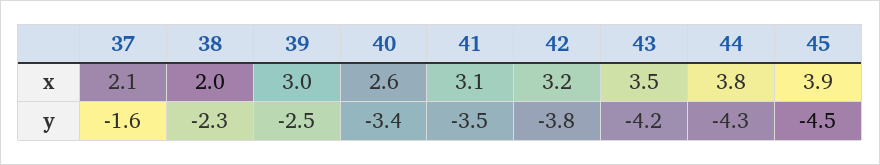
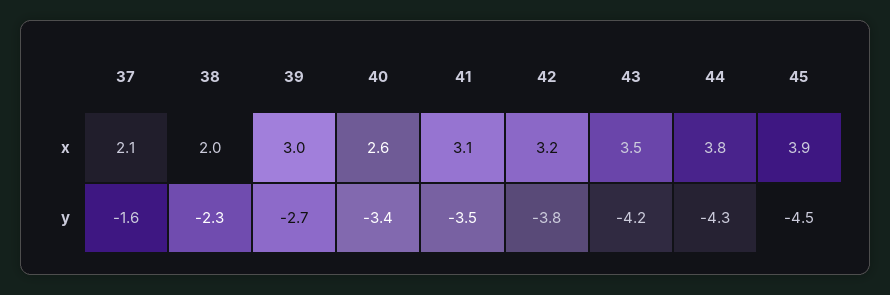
39, y: -2.5 -> -2.7

